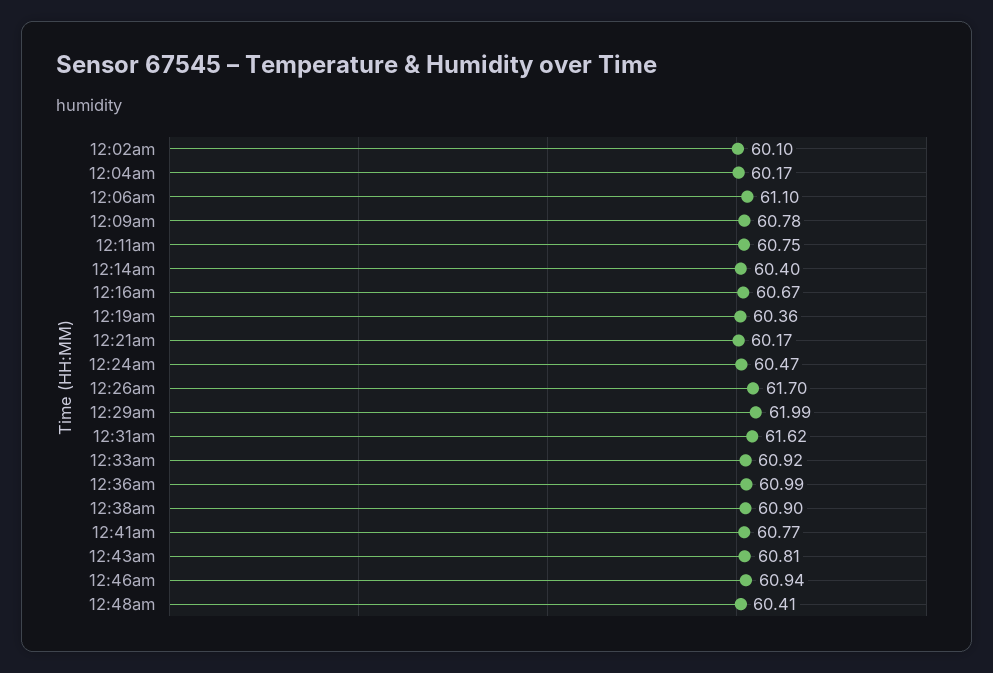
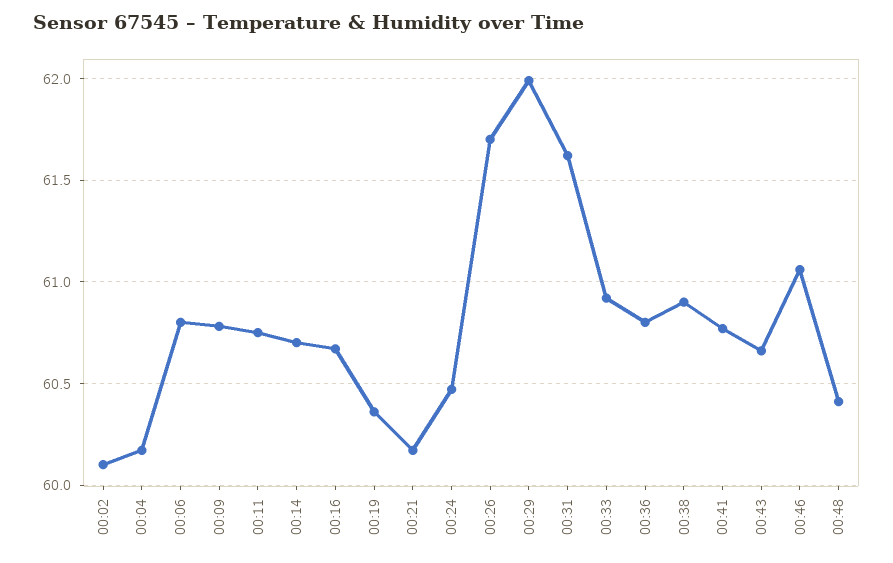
12:06am: 61.1 -> 60.8
12:14am: 60.4 -> 60.7
12:36am: 60.99 -> 60.8
12:43am: 60.81 -> 60.65
12:46am: 60.94 -> 61.05

